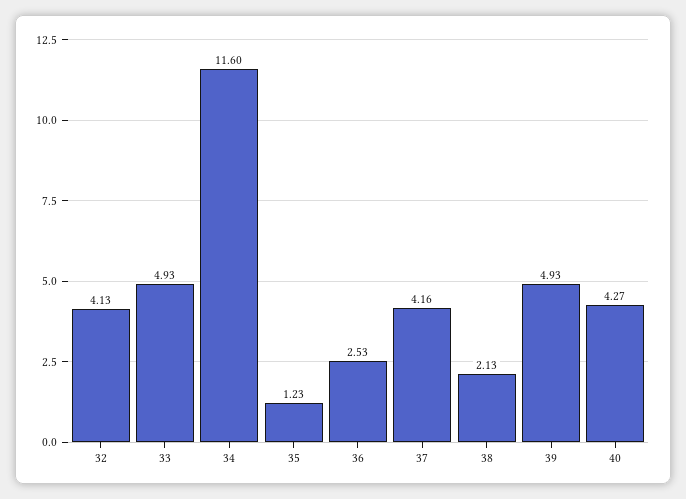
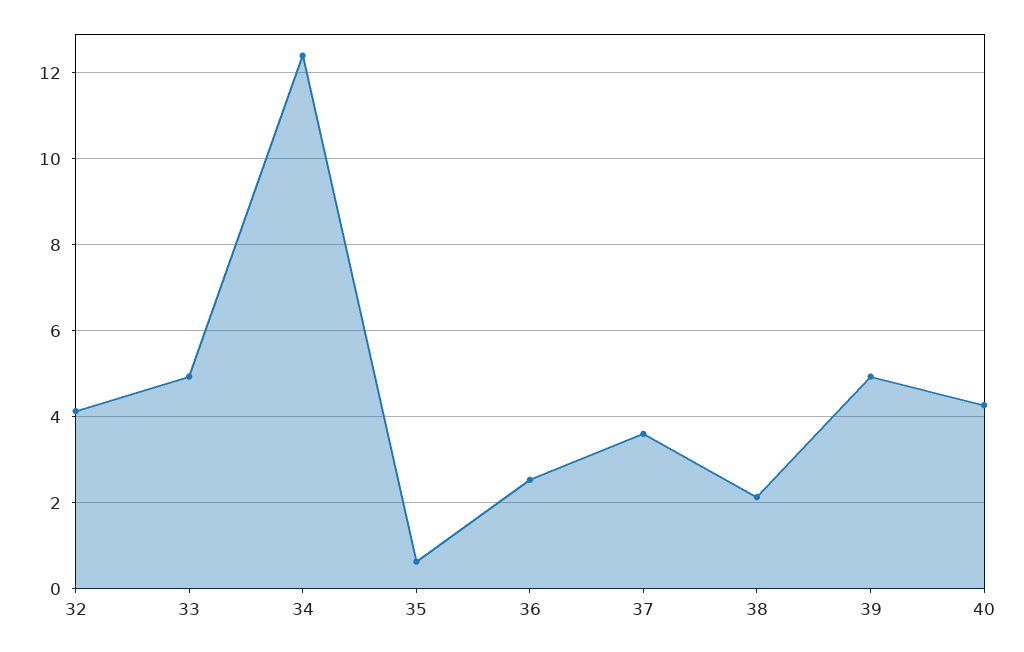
34: 11.6 -> 12.4
35: 1.23 -> 0.6
37: 4.16 -> 3.6

